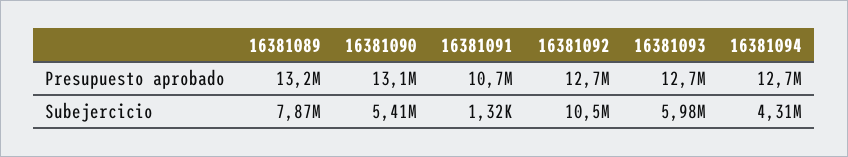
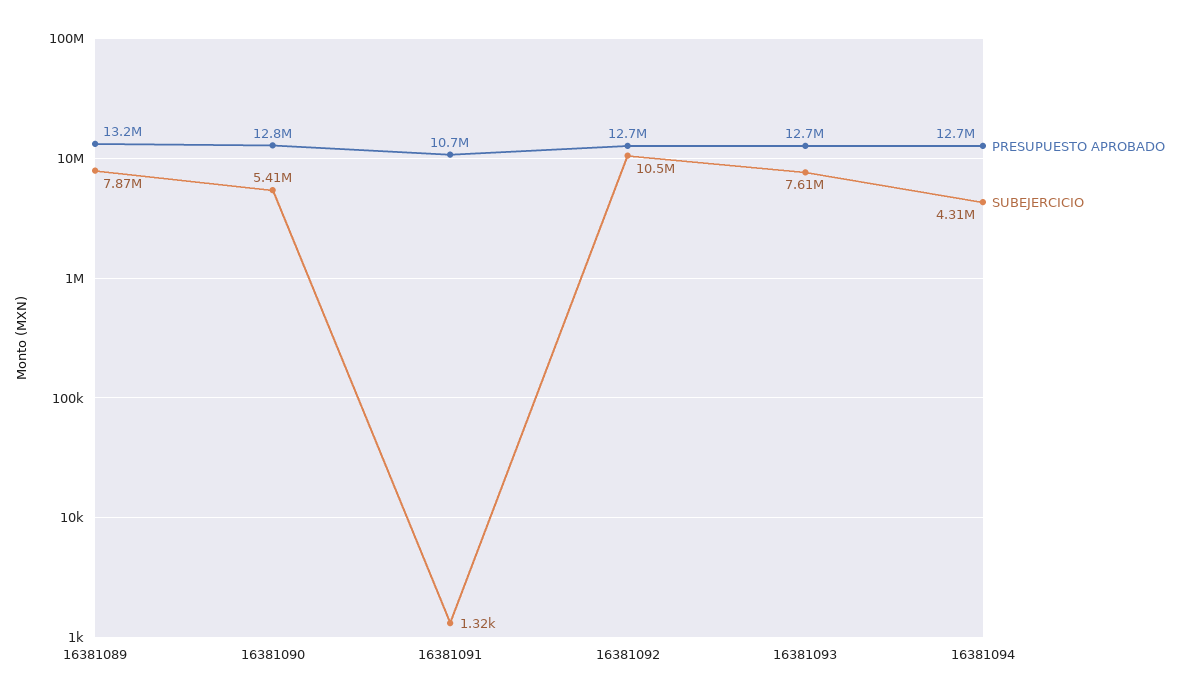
Presupuesto aprobado, 16381090: 13100000 -> 12800000
Subejercicio, 16381093: 5980000 -> 7610000

